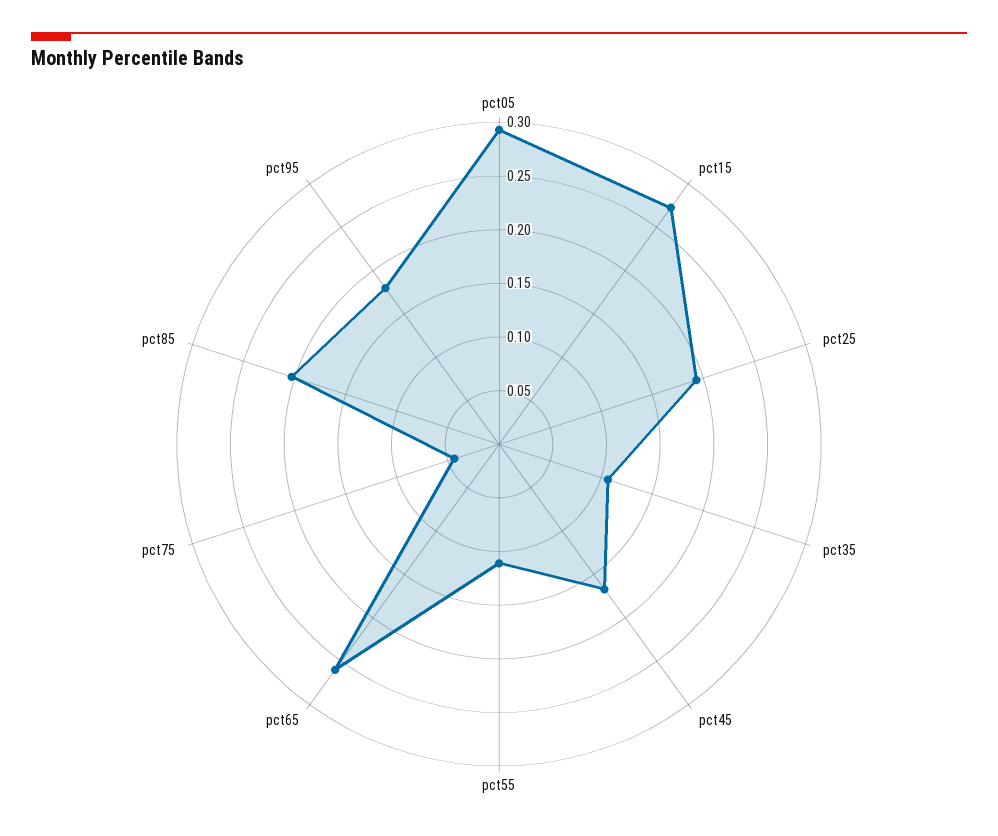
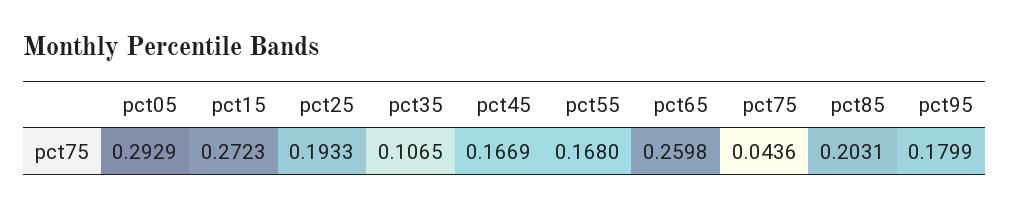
pct55: 0.11 -> 0.168

